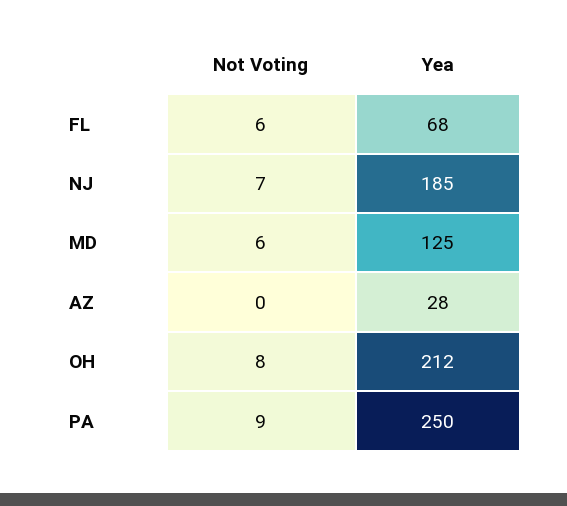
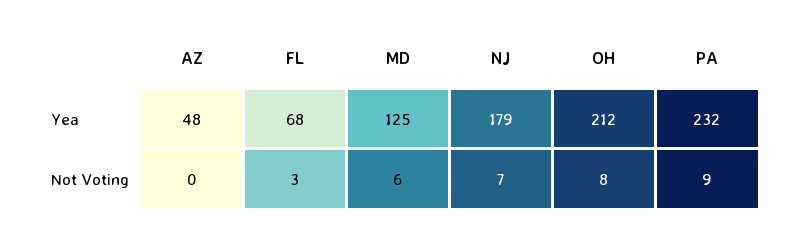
Not Voting, FL: 6 -> 3
Yea, NJ: 185 -> 179
Yea, AZ: 28 -> 48
Yea, PA: 250 -> 232

